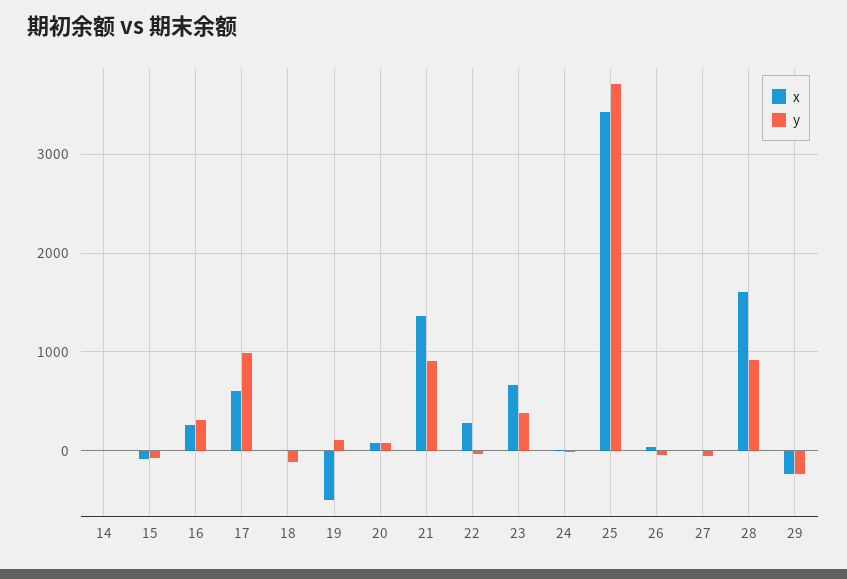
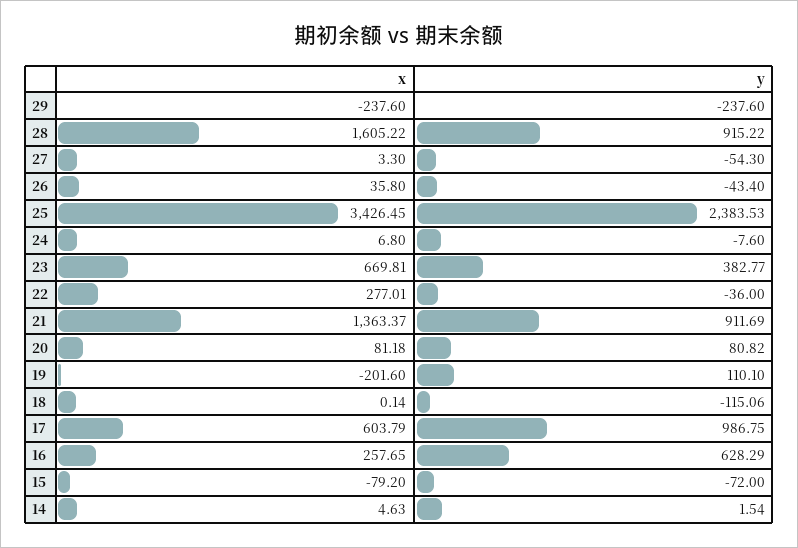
y, 16: 300 -> 628.29
x, 19: -500 -> -201.6
y, 25: 3700 -> 2383.53

